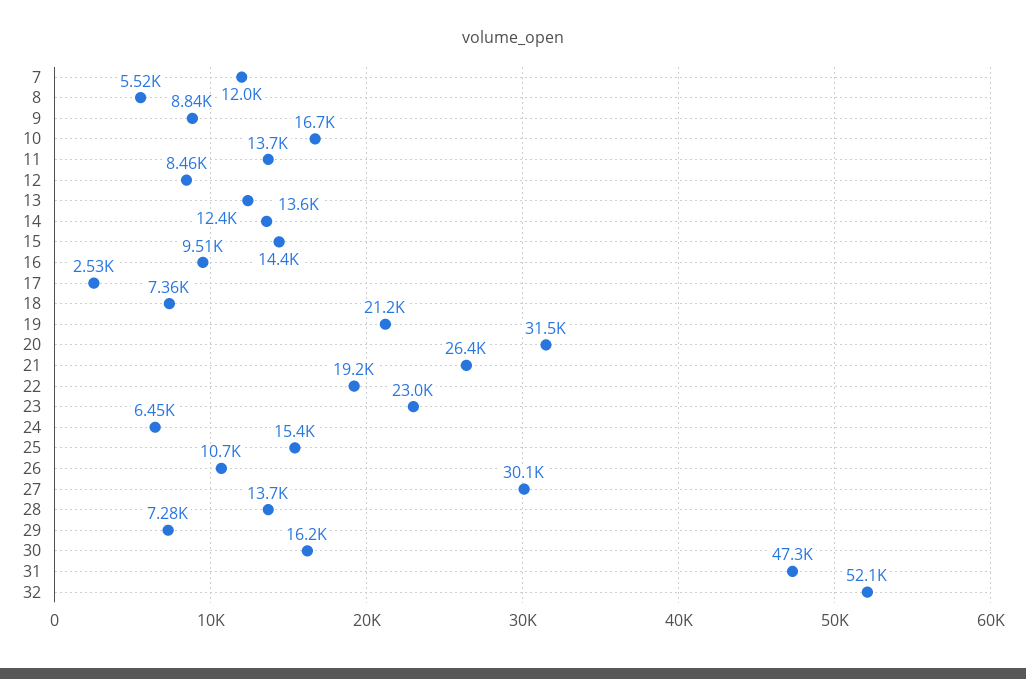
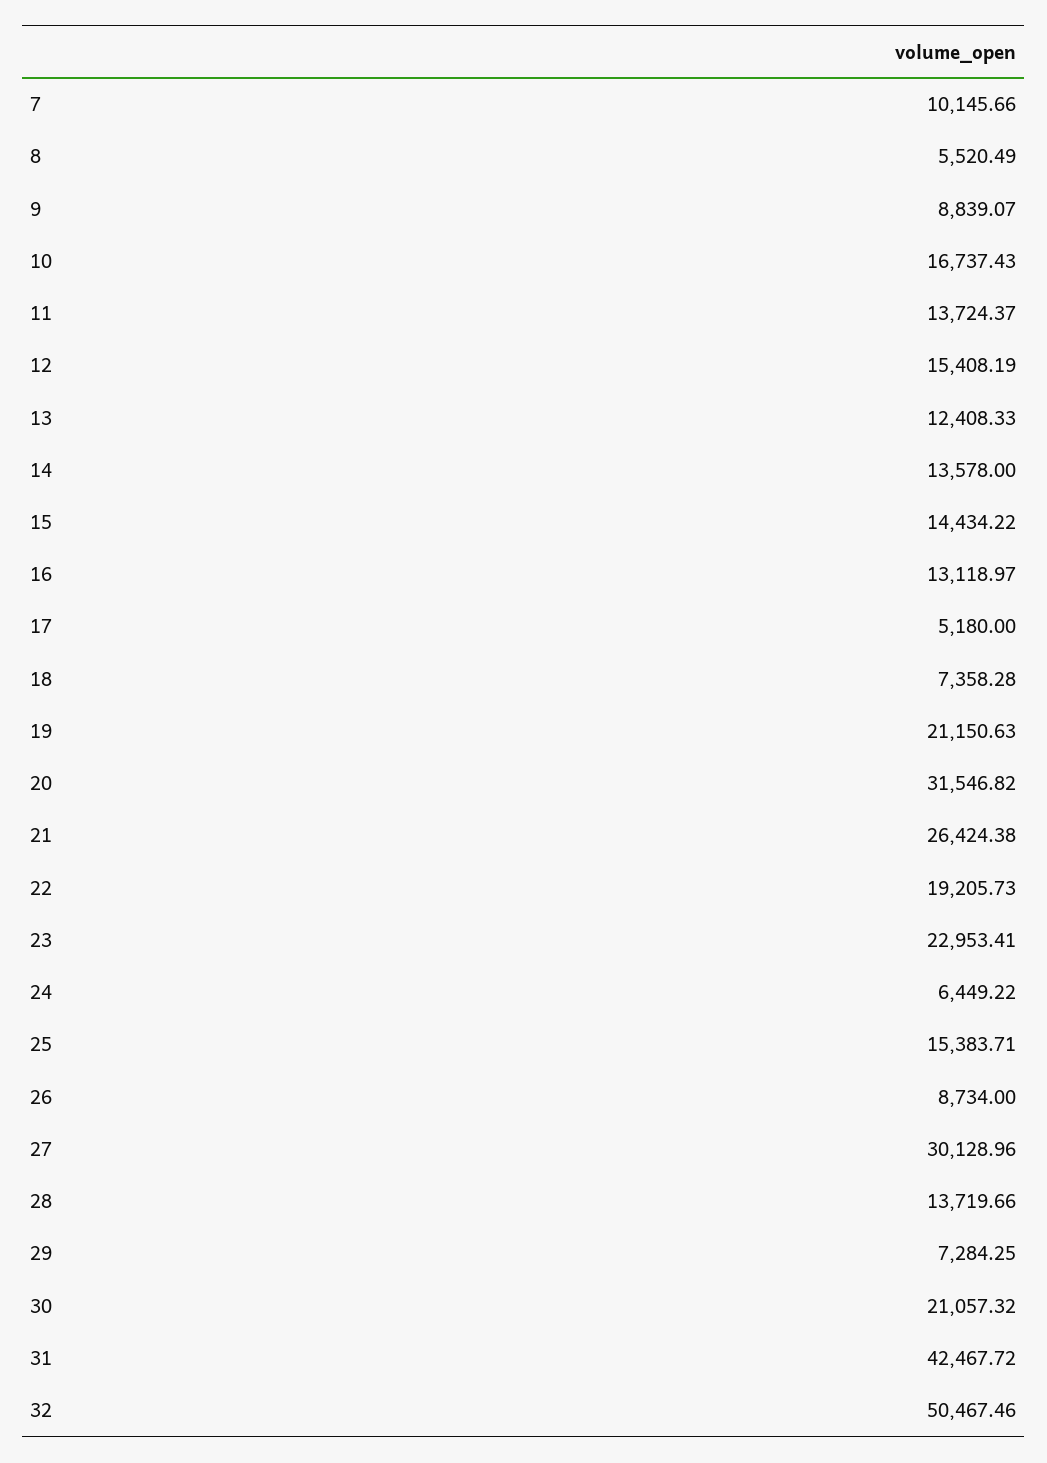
7: 12000 -> 10145.66
12: 8460 -> 15408.19
16: 9510 -> 13118.97
17: 2530 -> 5180
26: 10700 -> 8734
30: 16200 -> 21057.32
31: 47300 -> 42467.72
32: 52100 -> 50467.46

